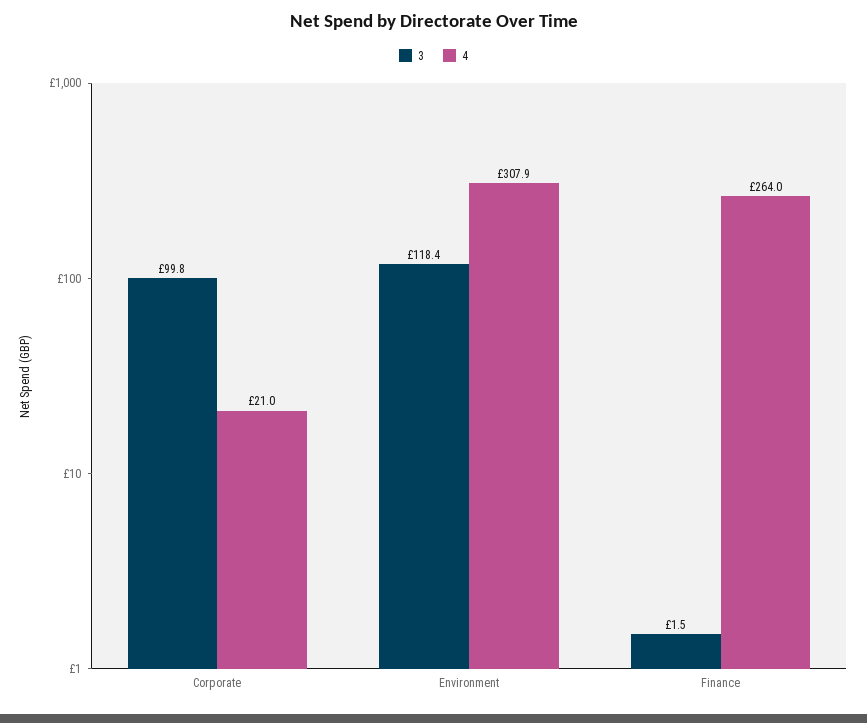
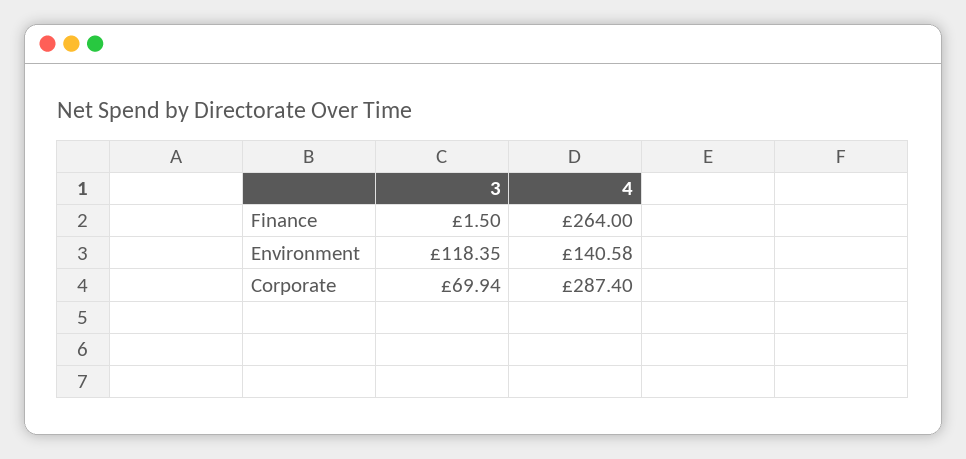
3, Corporate: 99.8 -> 69.94
4, Corporate: 21 -> 287.4
4, Environment: 307.9 -> 140.58

